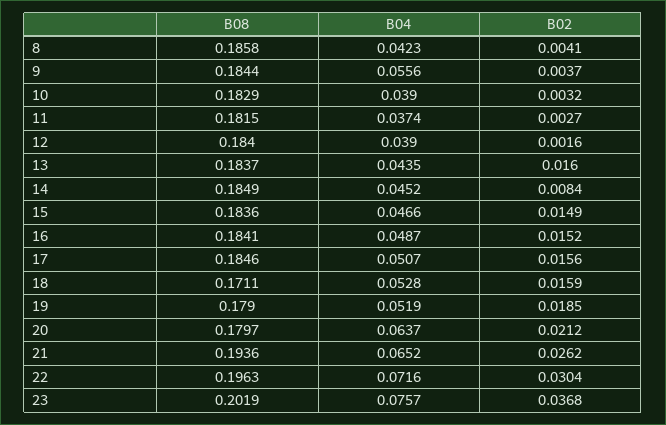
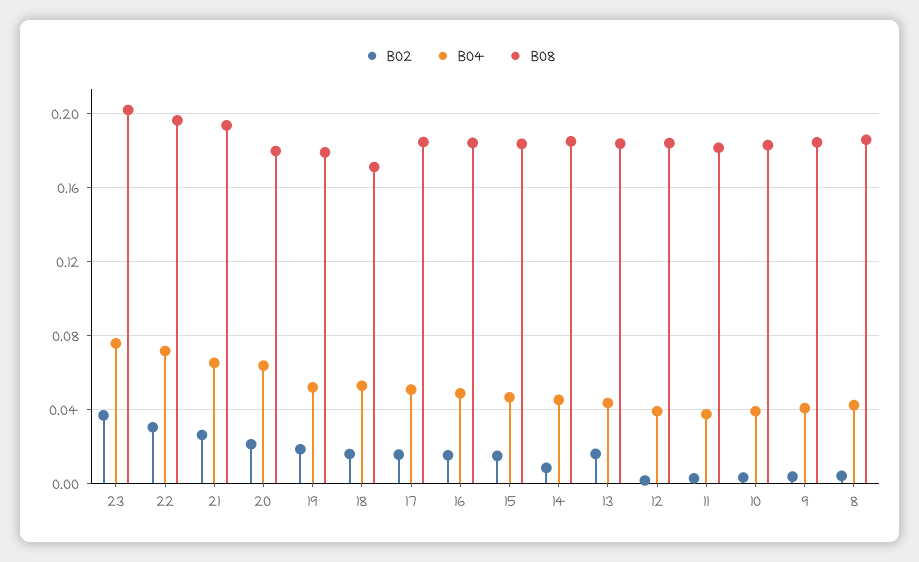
B04, 9: 0.0556 -> 0.04

